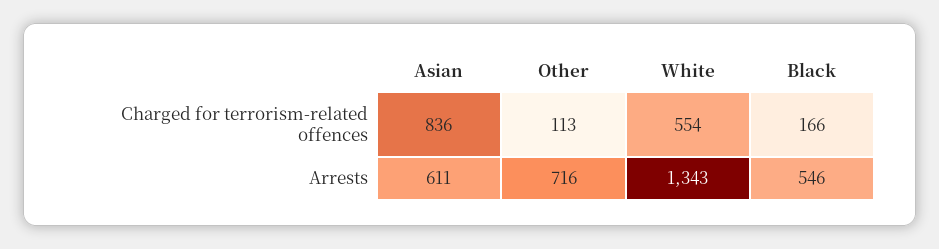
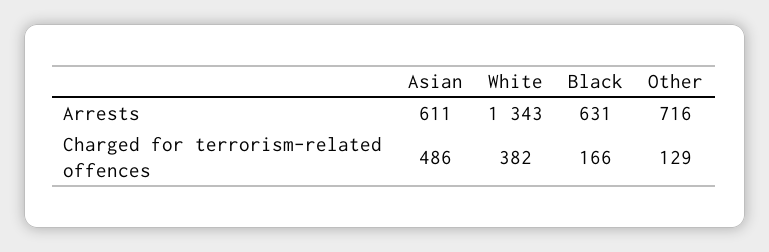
Asian, Charged for terrorism-related offences: 836 -> 486
Other, Charged for terrorism-related offences: 113 -> 129
White, Charged for terrorism-related offences: 554 -> 382
Black, Arrests: 546 -> 631

